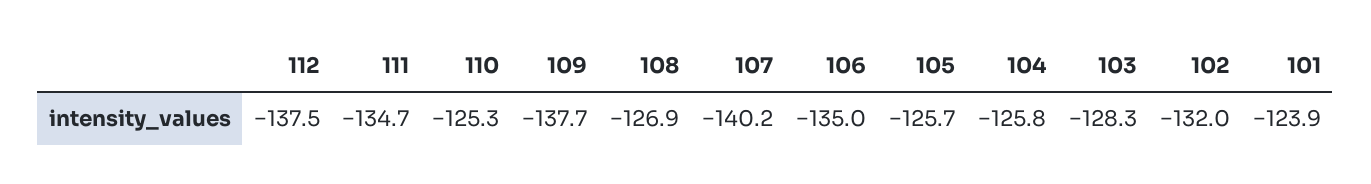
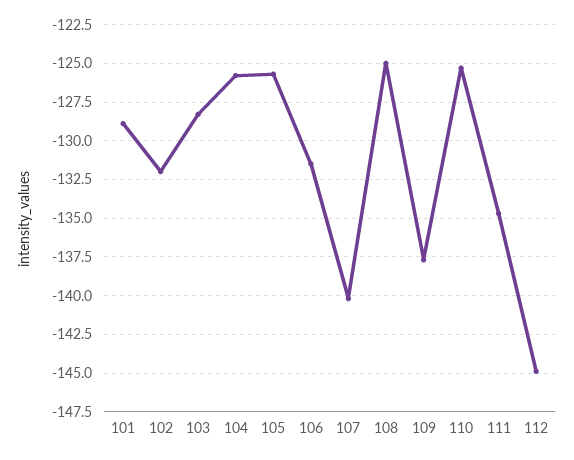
112: -137.5 -> -145
108: -126.9 -> -125
106: -135 -> -131.5
101: -123.9 -> -129

